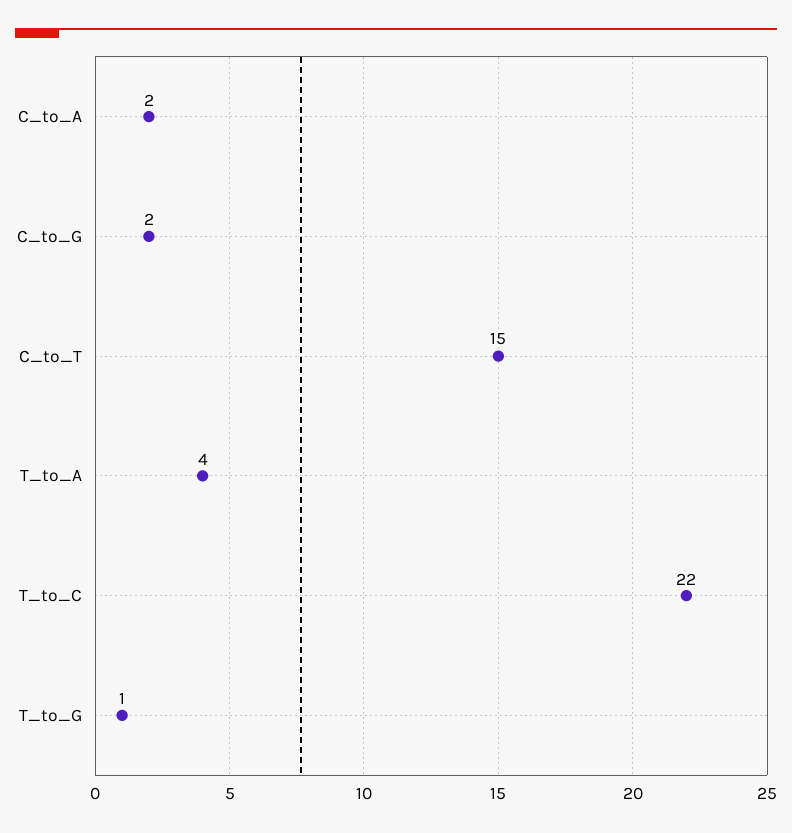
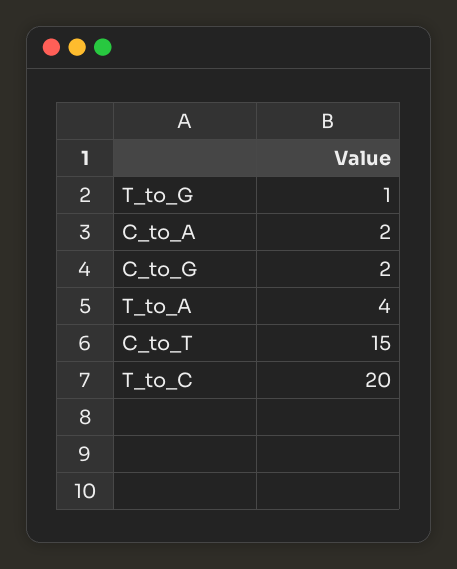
T_to_C: 22 -> 20

